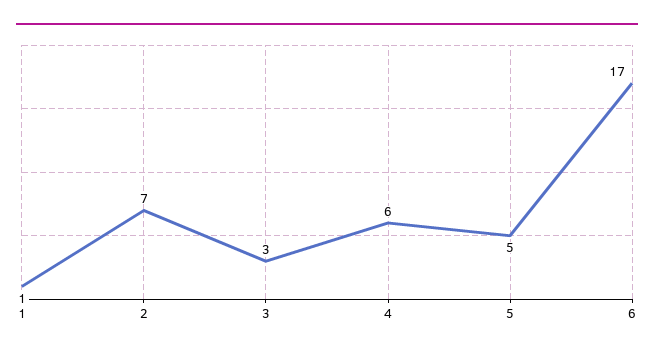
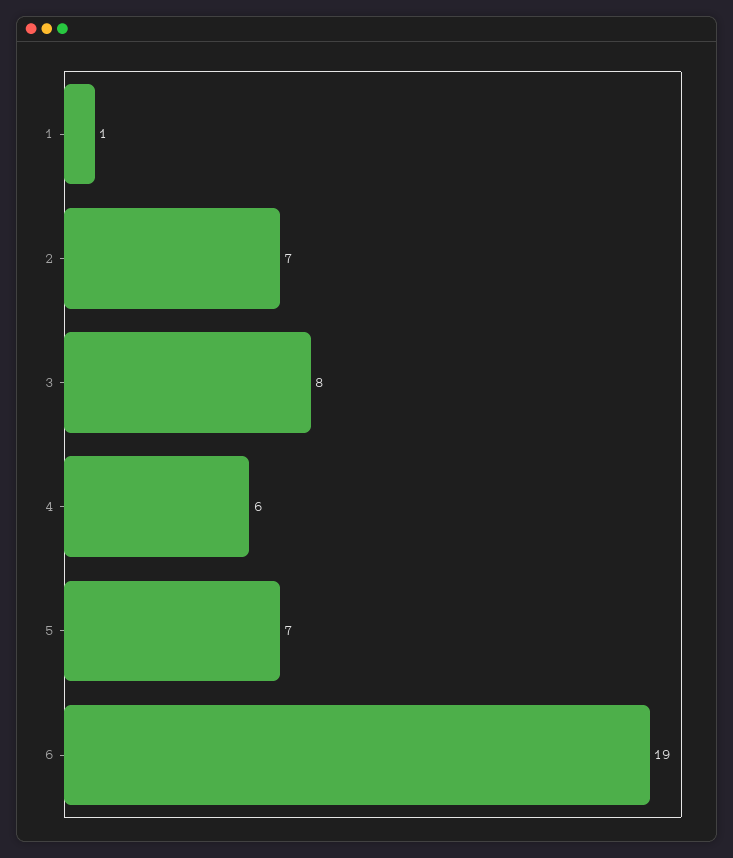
3: 3 -> 8
5: 5 -> 7
6: 17 -> 19

